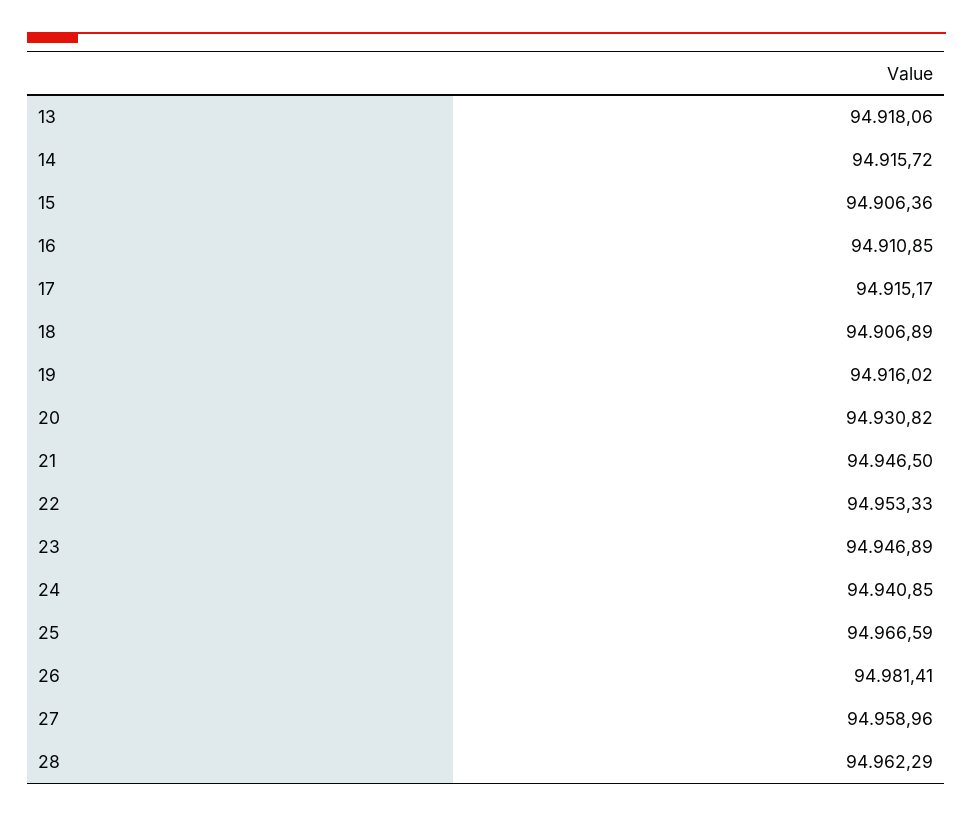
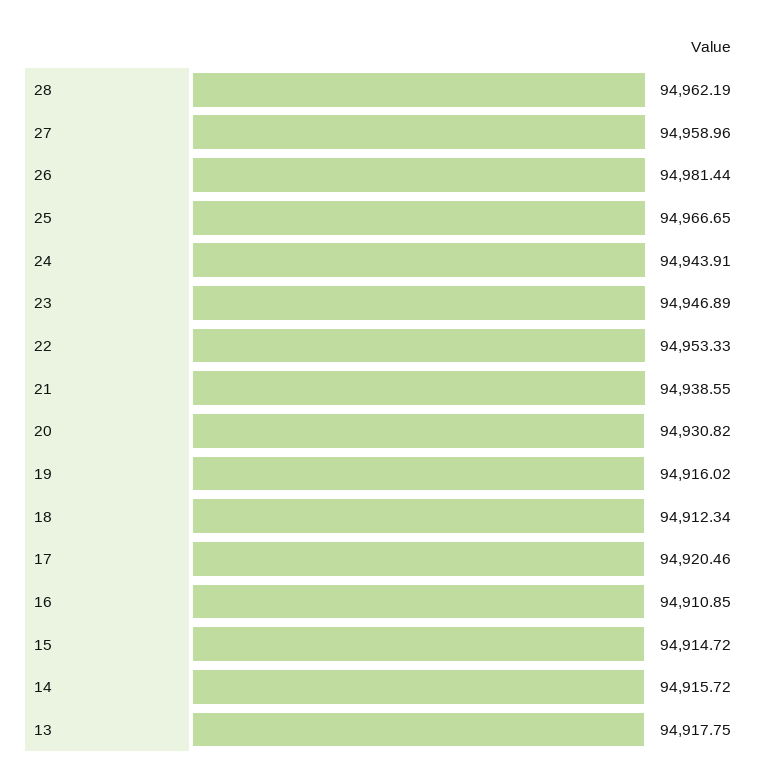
13: 94918.06 -> 94917.75
15: 94906.36 -> 94914.72
17: 94915.17 -> 94920.46
18: 94906.89 -> 94912.34
21: 94946.5 -> 94938.55
24: 94940.85 -> 94943.91
25: 94966.59 -> 94966.65
26: 94981.41 -> 94981.44
28: 94962.29 -> 94962.19

